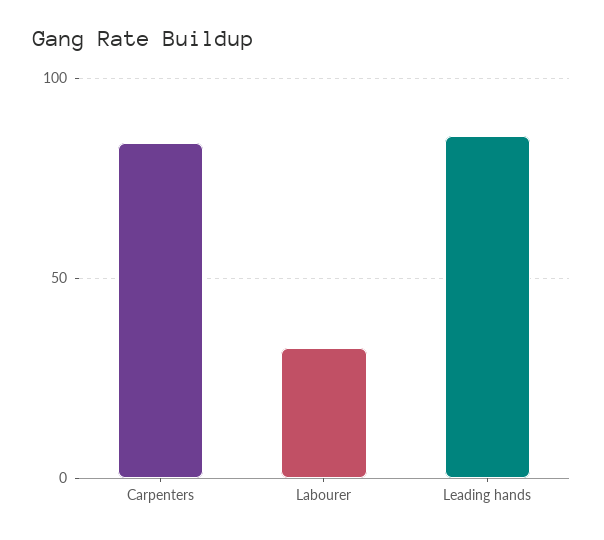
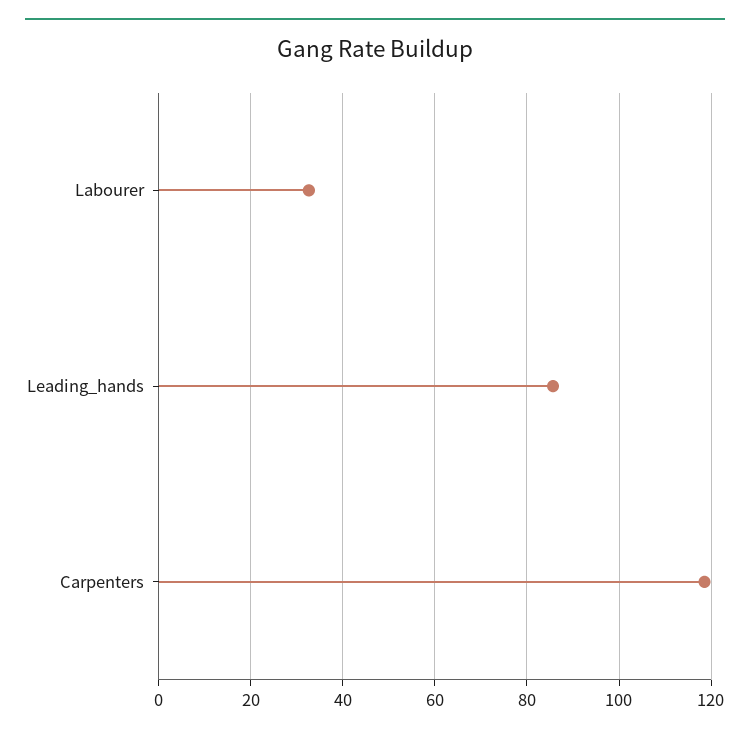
Carpenters: 85 -> 118

